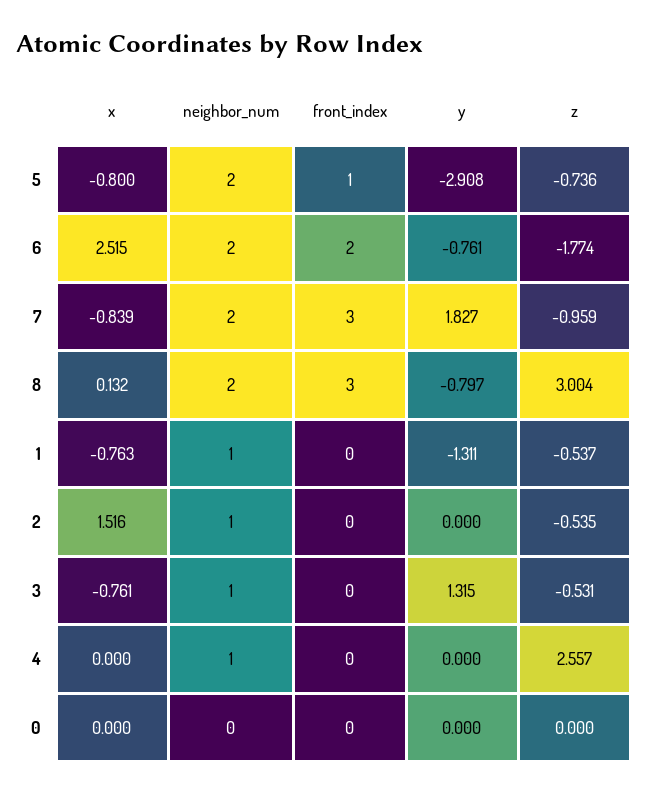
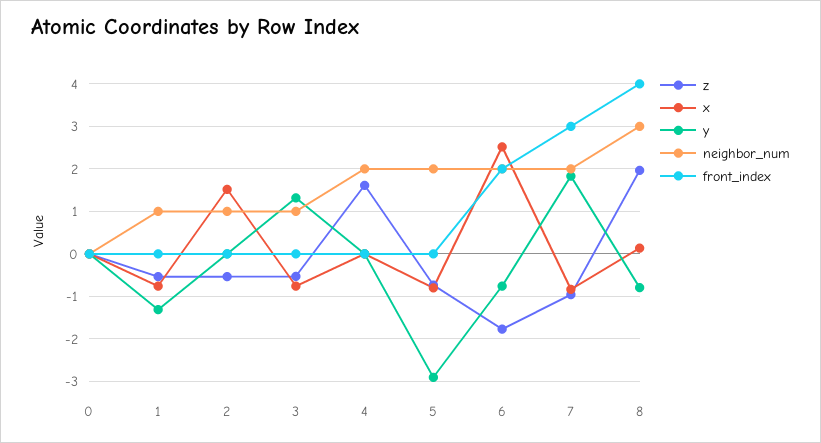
front_index, 5: 1 -> 0
neighbor_num, 8: 2 -> 3
front_index, 8: 3 -> 4
z, 8: 3.004 -> 2
neighbor_num, 4: 1 -> 2
z, 4: 2.557 -> 1.6

